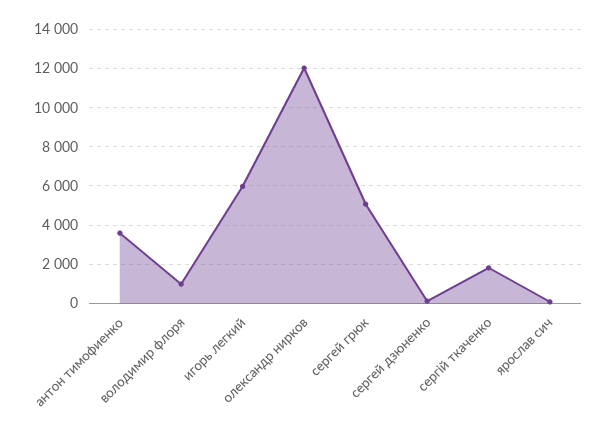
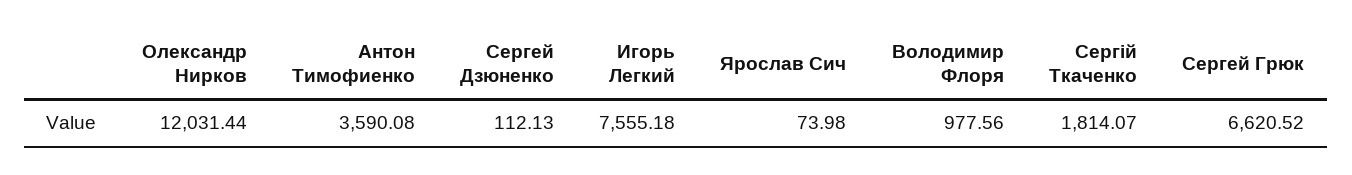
игорь легкий: 6000 -> 7555.18
сергей грюк: 5000 -> 6620.52

